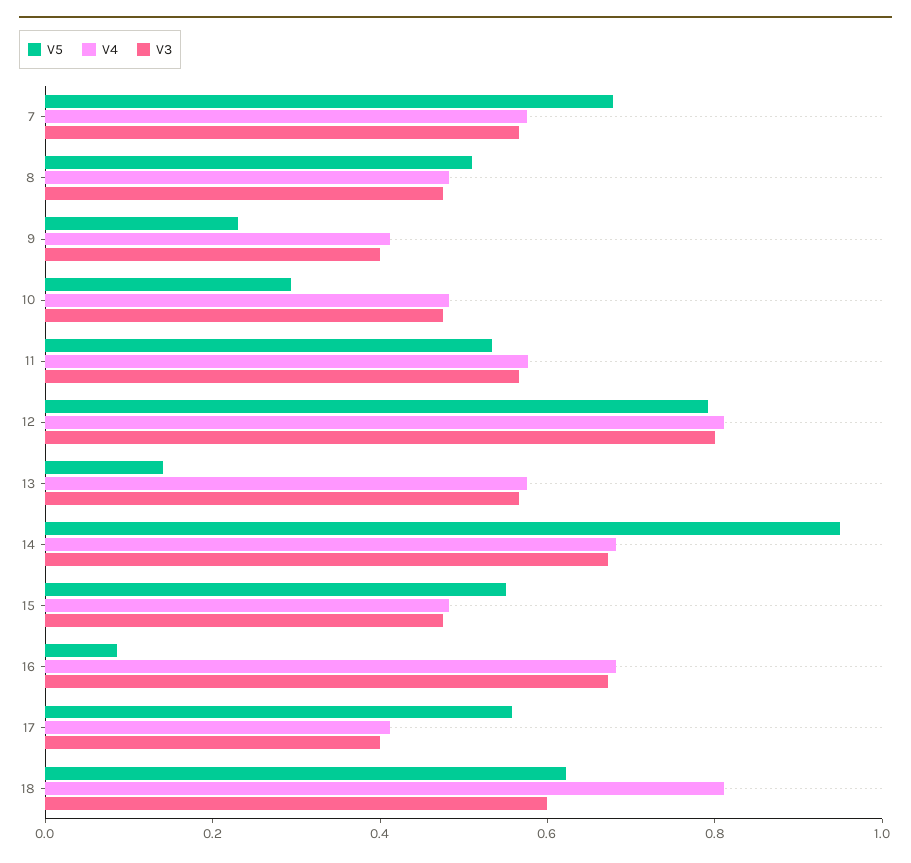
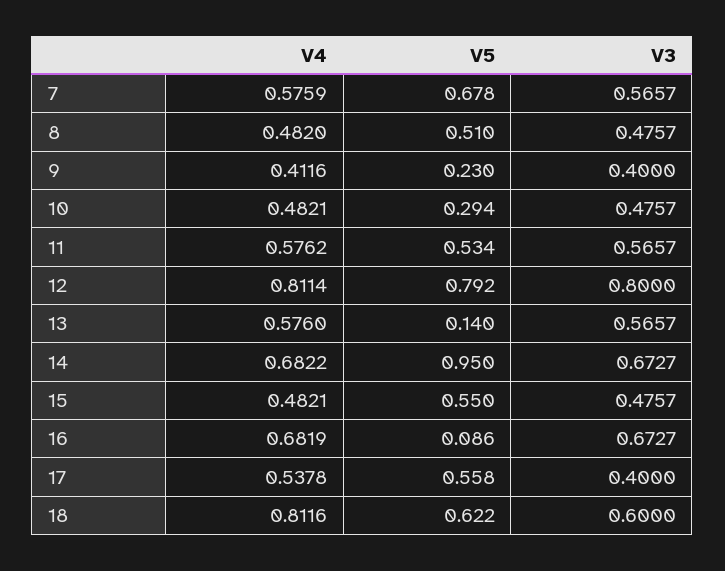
V4, 17: 0.4 -> 0.5378

